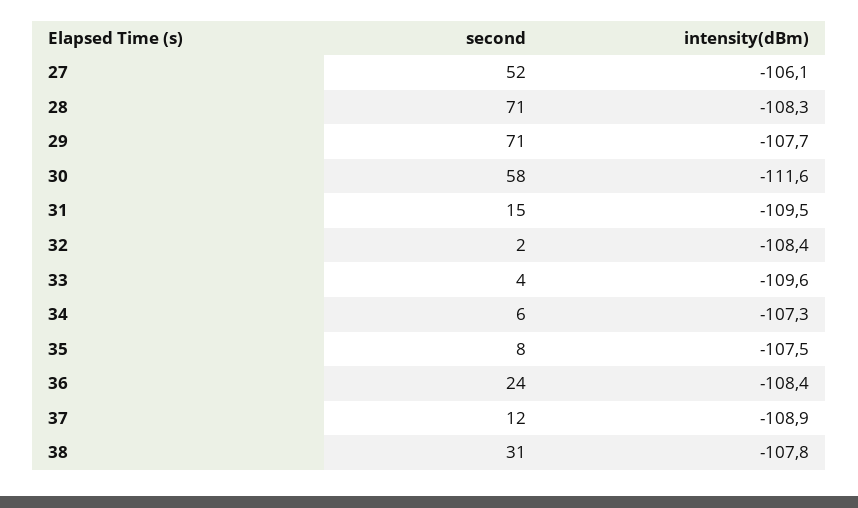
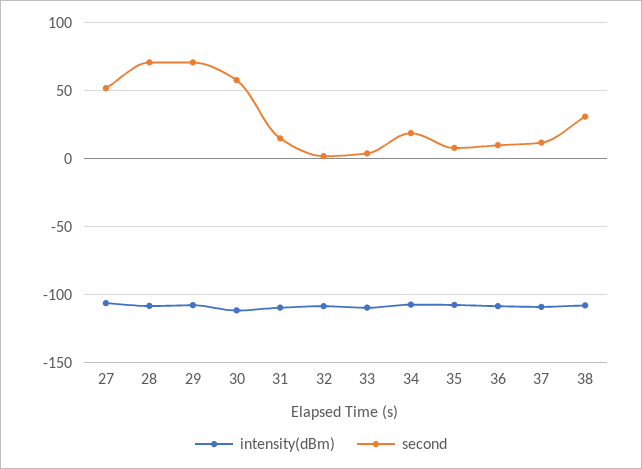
second, 34: 6 -> 20
second, 36: 24 -> 10

